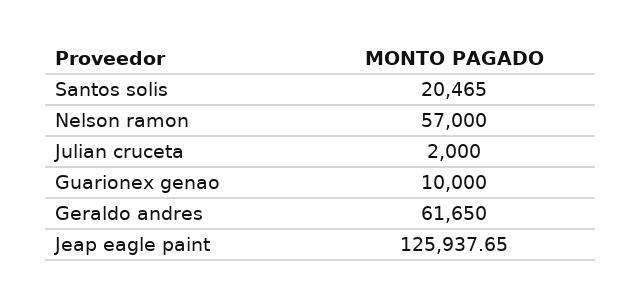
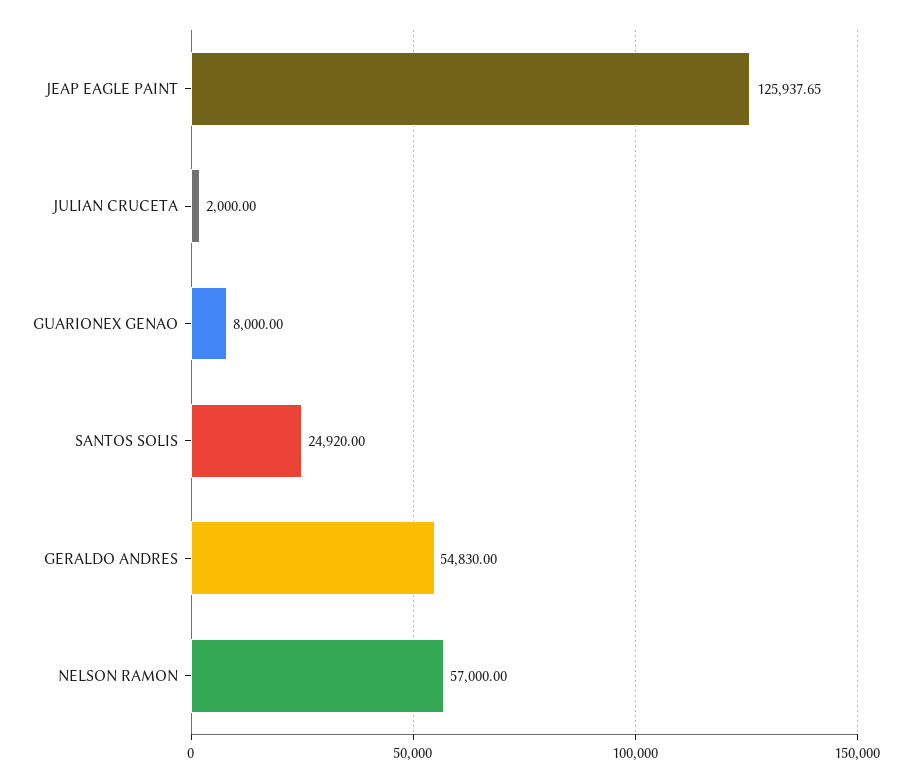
Santos solis: 20465 -> 24920
Guarionex genao: 10000 -> 8000
Geraldo andres: 61650 -> 54830

